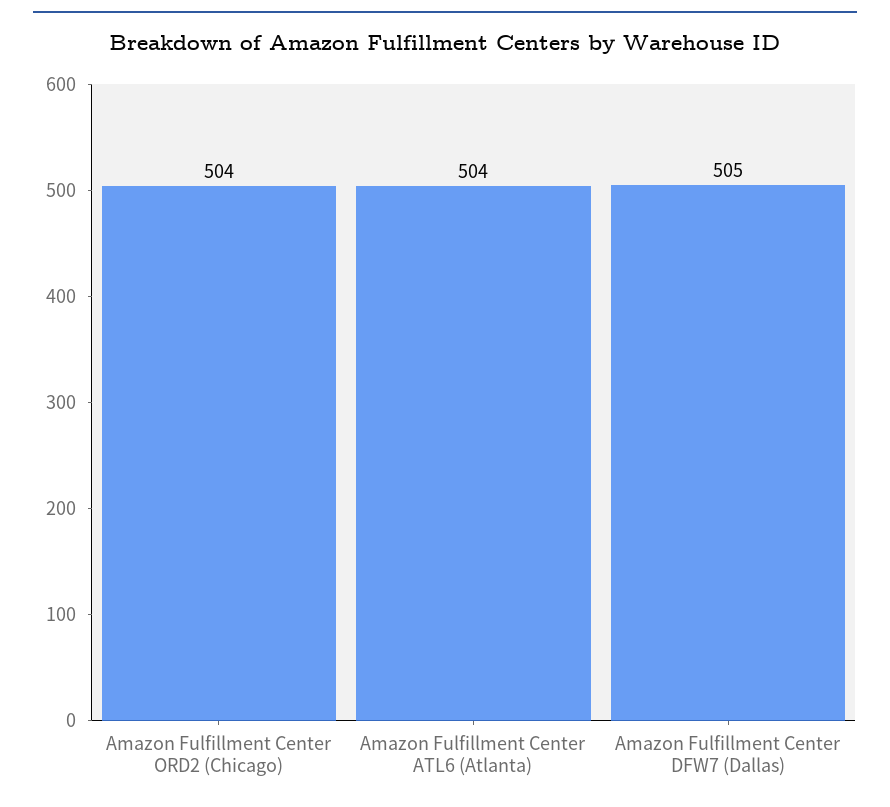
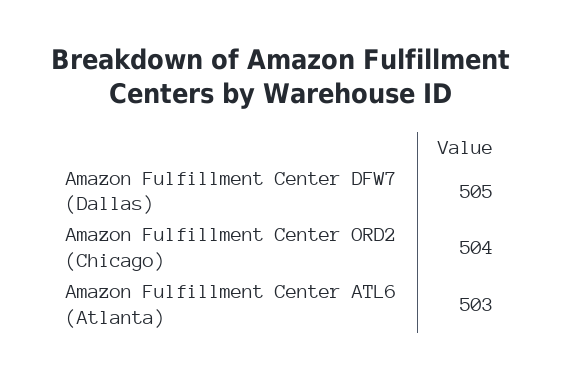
Amazon Fulfillment Center ATL6 (Atlanta): 504 -> 503

